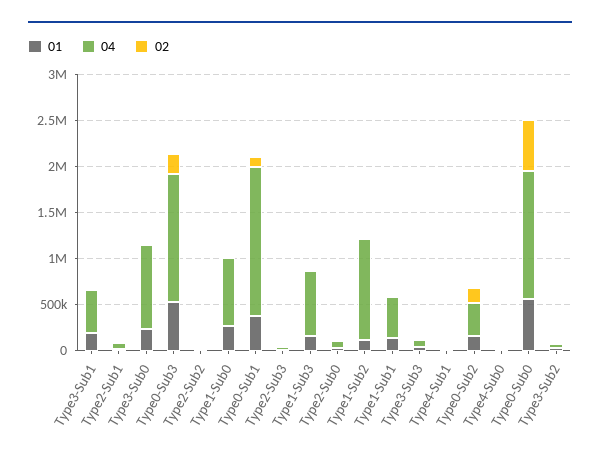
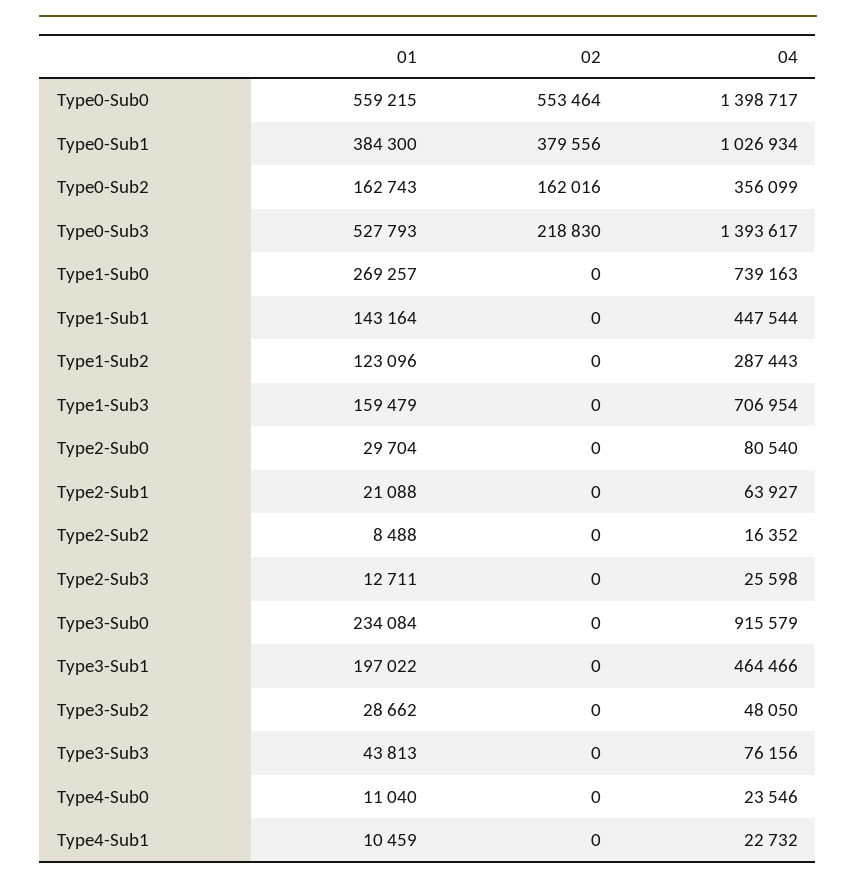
04, Type0-Sub1: 1600000 -> 1026934
02, Type0-Sub1: 100000 -> 379556
04, Type1-Sub2: 1100000 -> 287443

